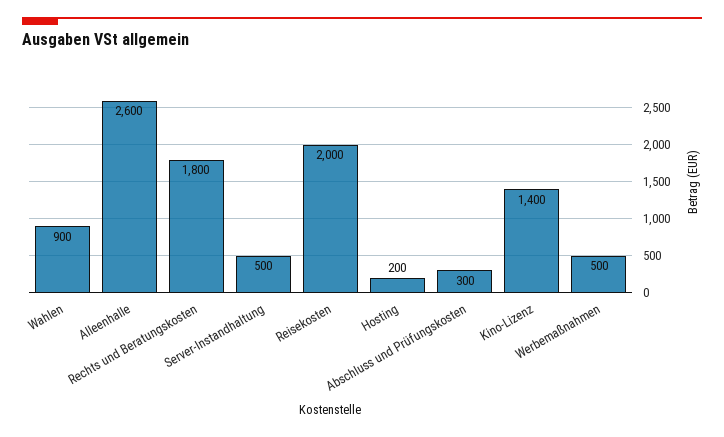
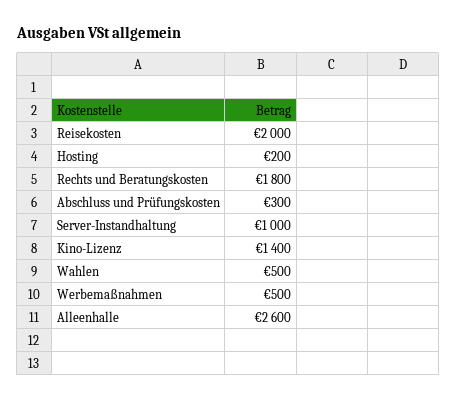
Wahlen: 900 -> 500
Server-Instandhaltung: 500 -> 1000

